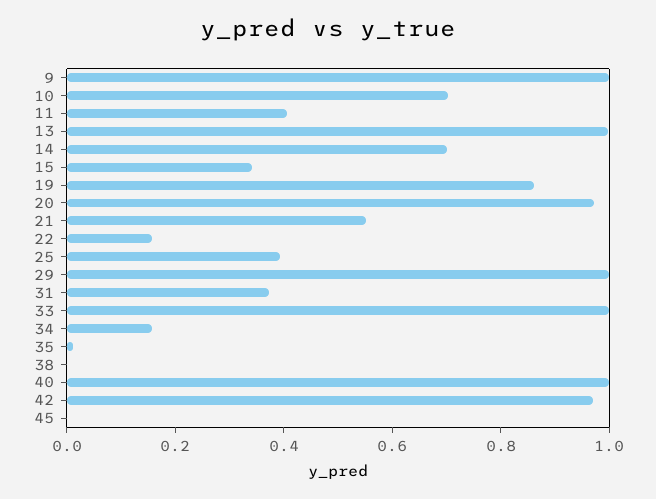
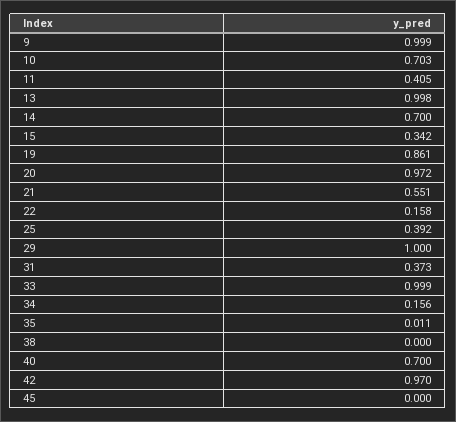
40: 1 -> 0.7

